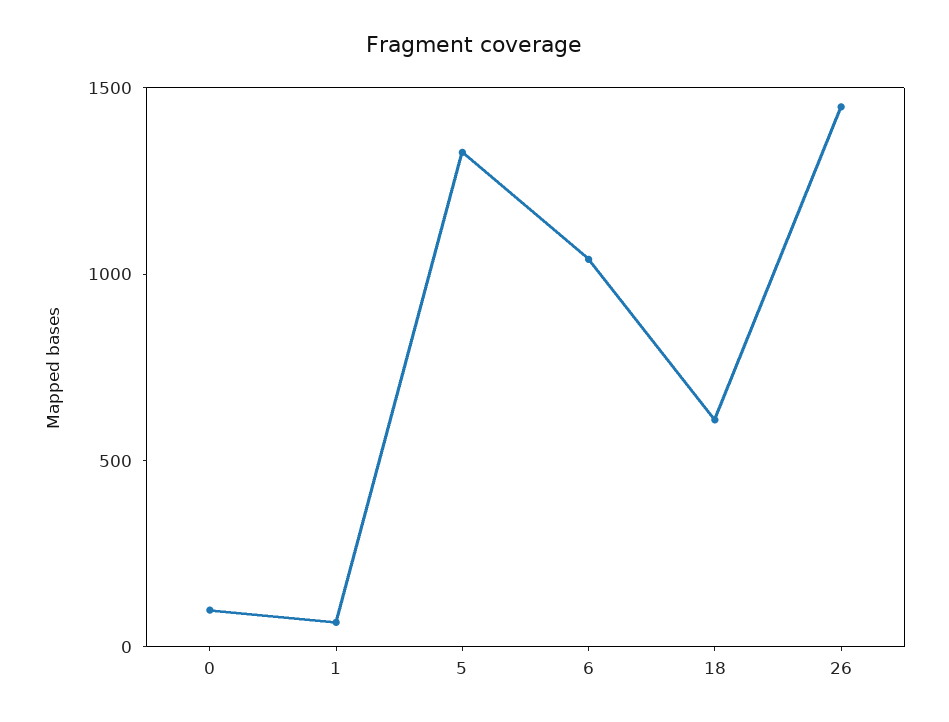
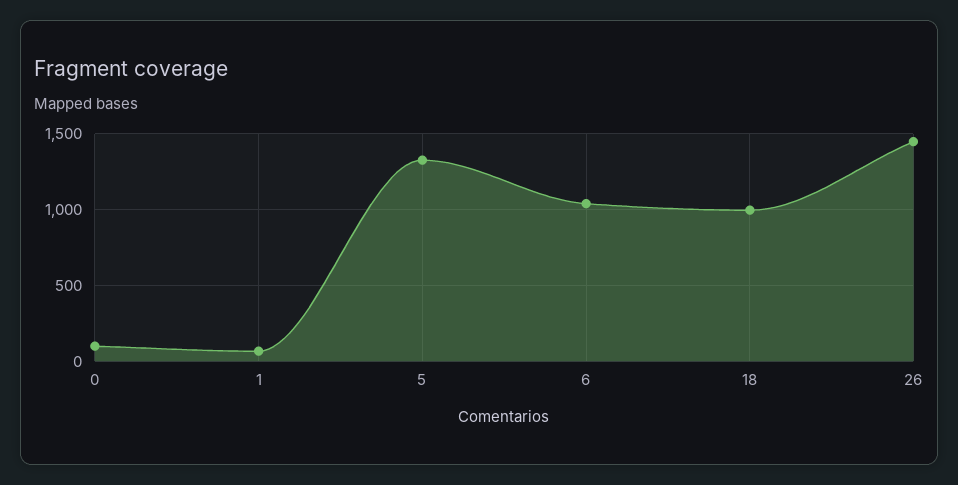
18: 600 -> 1000

